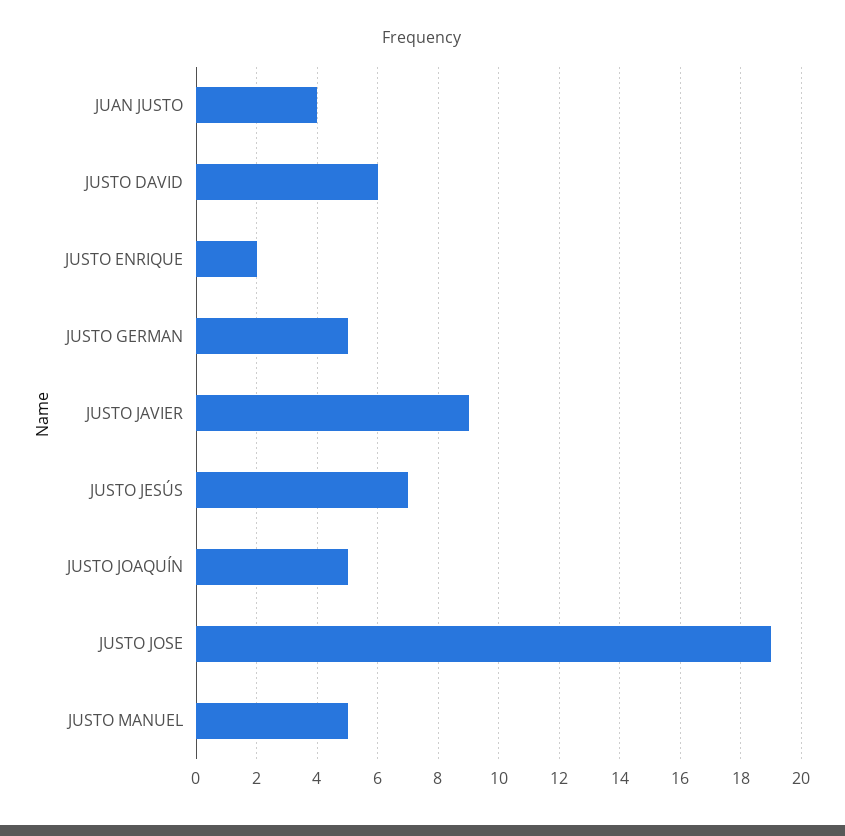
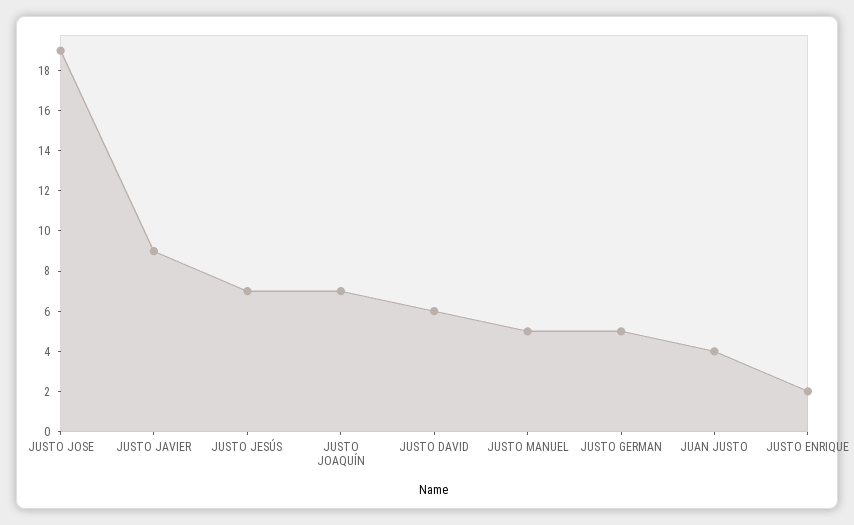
JUSTO JOAQUÍN: 5 -> 7

